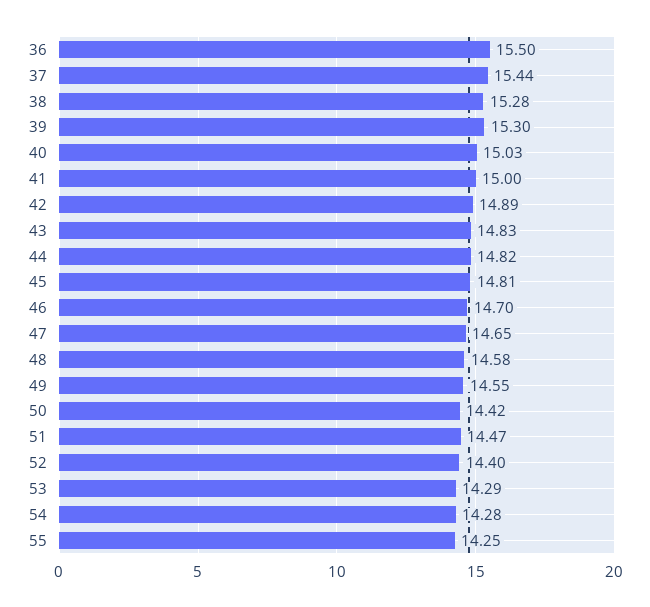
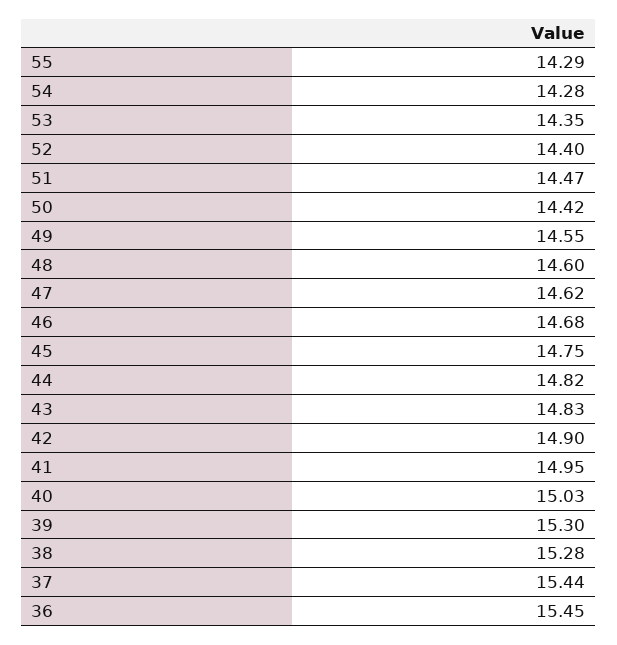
36: 15.5 -> 15.45
41: 15 -> 14.95
42: 14.89 -> 14.9
45: 14.81 -> 14.75
46: 14.7 -> 14.68
47: 14.65 -> 14.62
48: 14.58 -> 14.6
53: 14.29 -> 14.35
55: 14.25 -> 14.29

